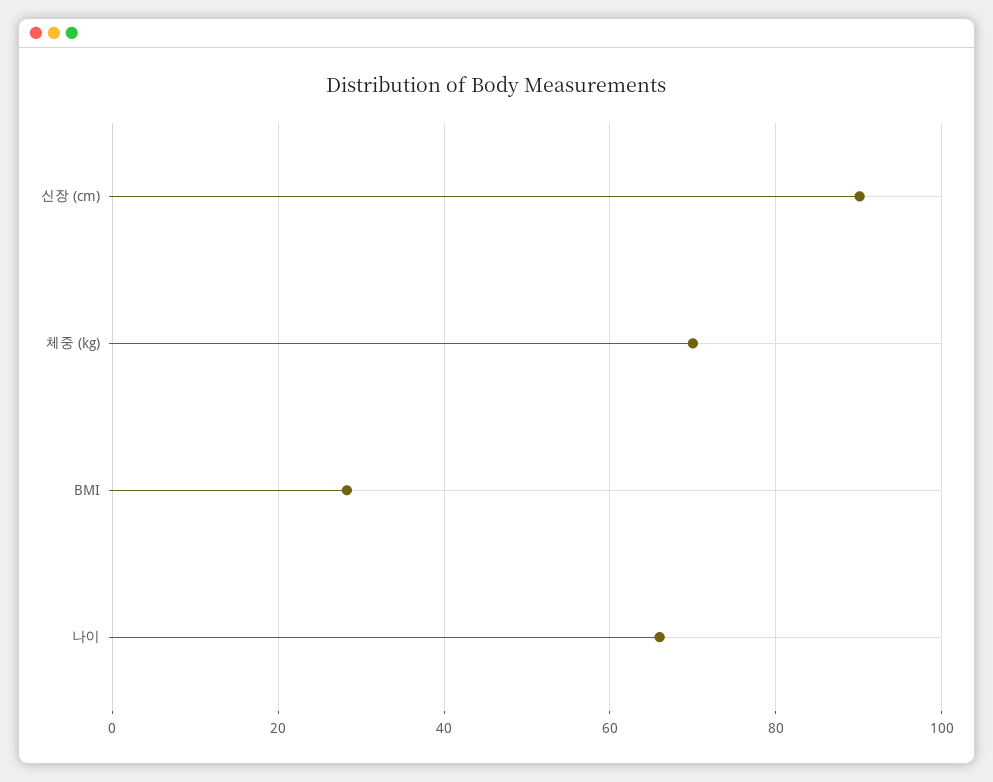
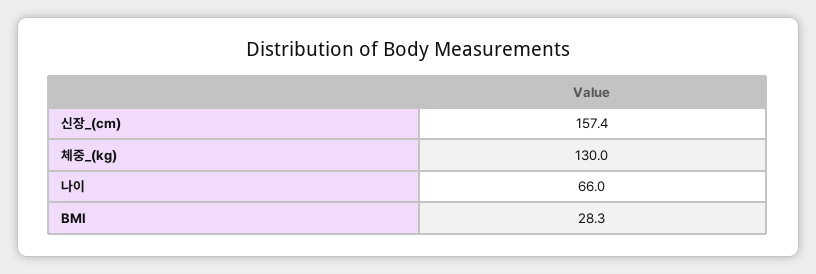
신장 (cm): 90 -> 157.4
체중 (kg): 70 -> 130

